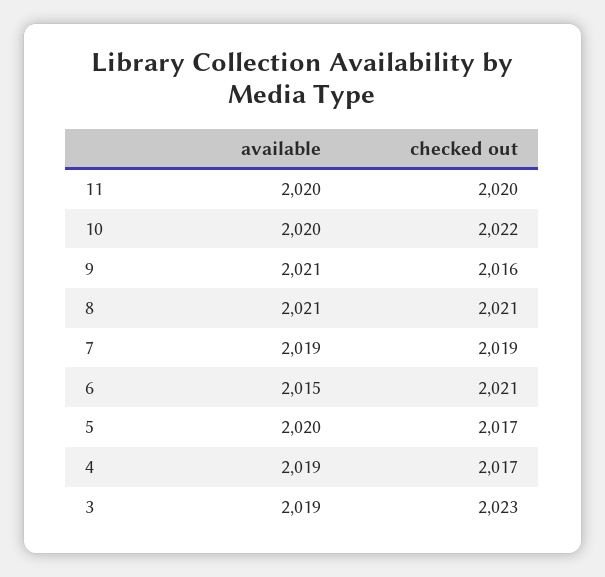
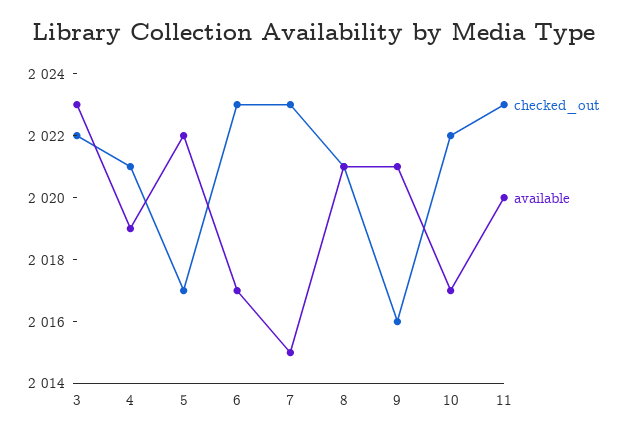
checked out, 11: 2020 -> 2023
available, 10: 2020 -> 2017
available, 7: 2019 -> 2015
checked out, 7: 2019 -> 2023
available, 6: 2015 -> 2017
checked out, 6: 2021 -> 2023
available, 5: 2020 -> 2022
checked out, 4: 2017 -> 2021
available, 3: 2019 -> 2023
checked out, 3: 2023 -> 2022

